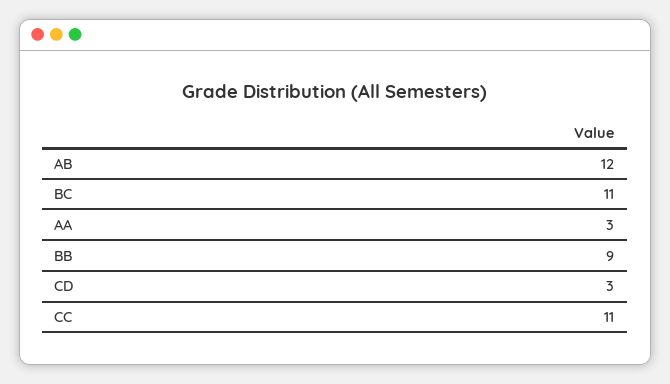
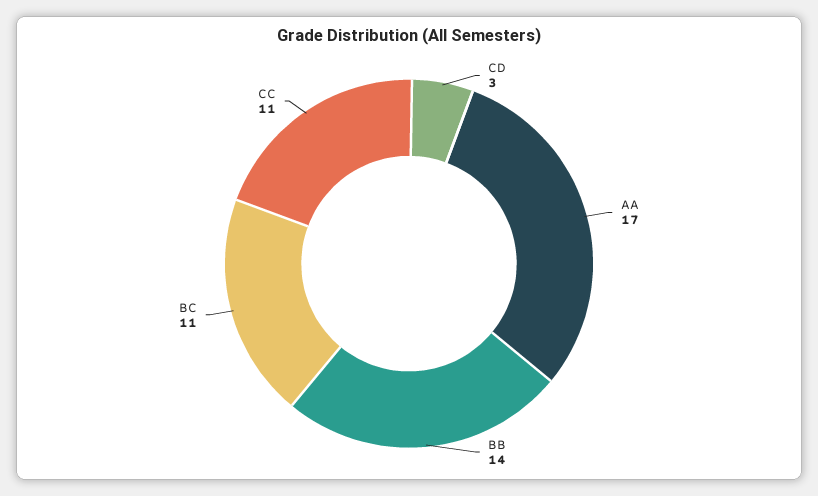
AB: 12 -> none
AA: 3 -> 17
BB: 9 -> 14

